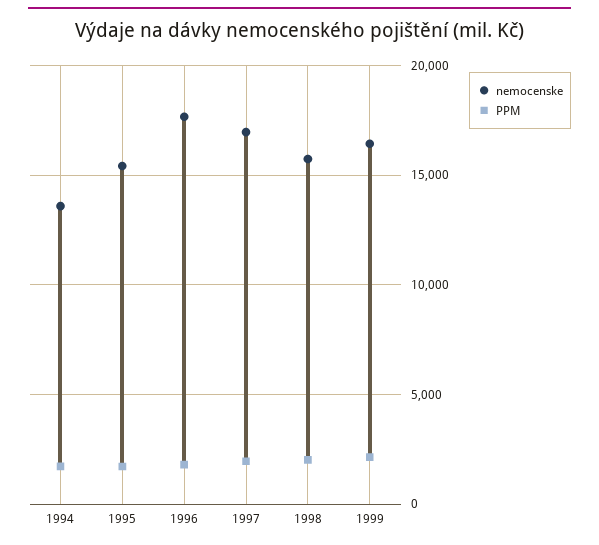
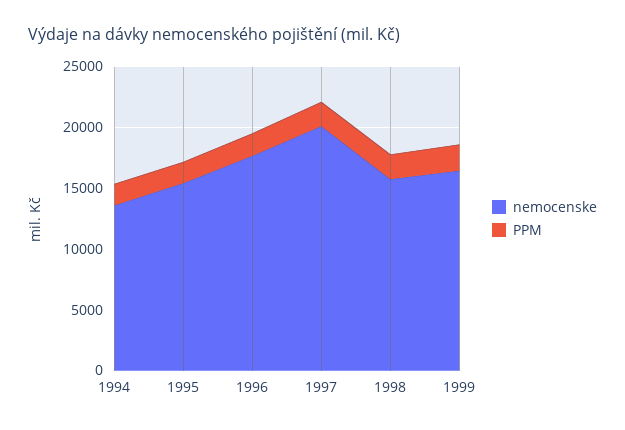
nemocenske, 1997: 17000 -> 20000

